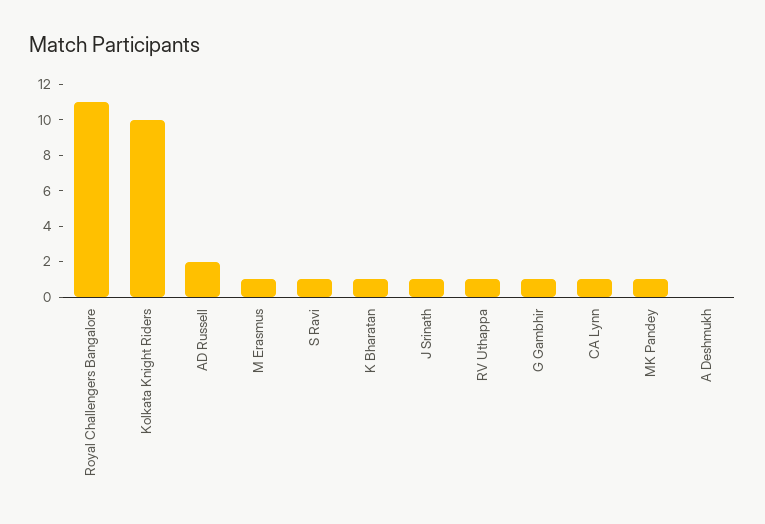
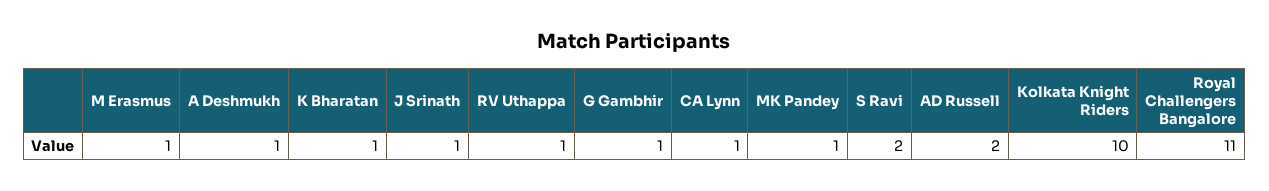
S Ravi: 1 -> 2
A Deshmukh: 0 -> 1

